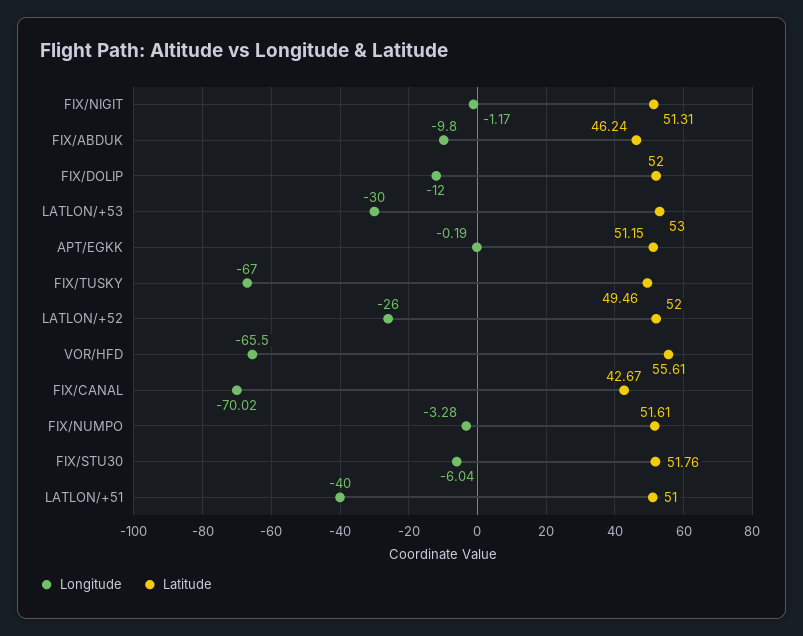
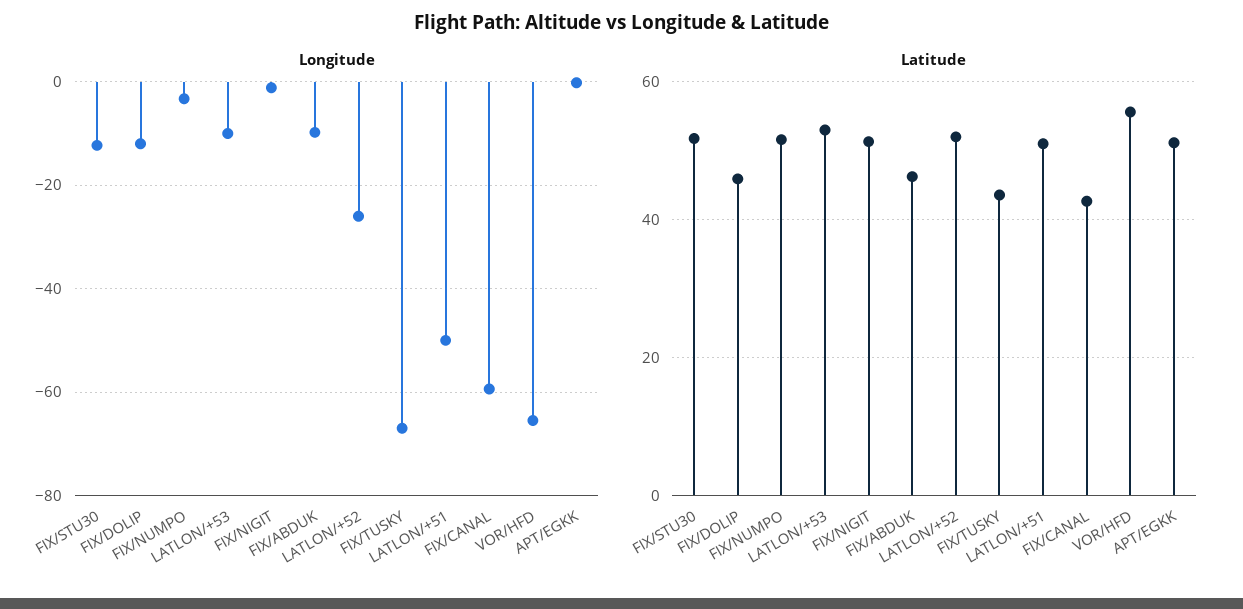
Latitude, FIX/DOLIP: 52 -> 46
Longitude, LATLON/+53: -30 -> -10
Latitude, FIX/TUSKY: 49.46 -> 44
Longitude, FIX/CANAL: -70.02 -> -60
Longitude, FIX/STU30: -6.04 -> -12
Longitude, LATLON/+51: -40 -> -50

